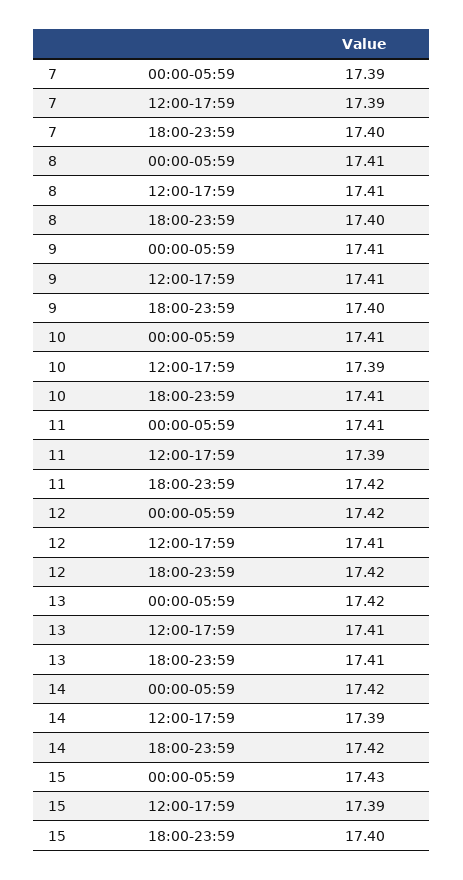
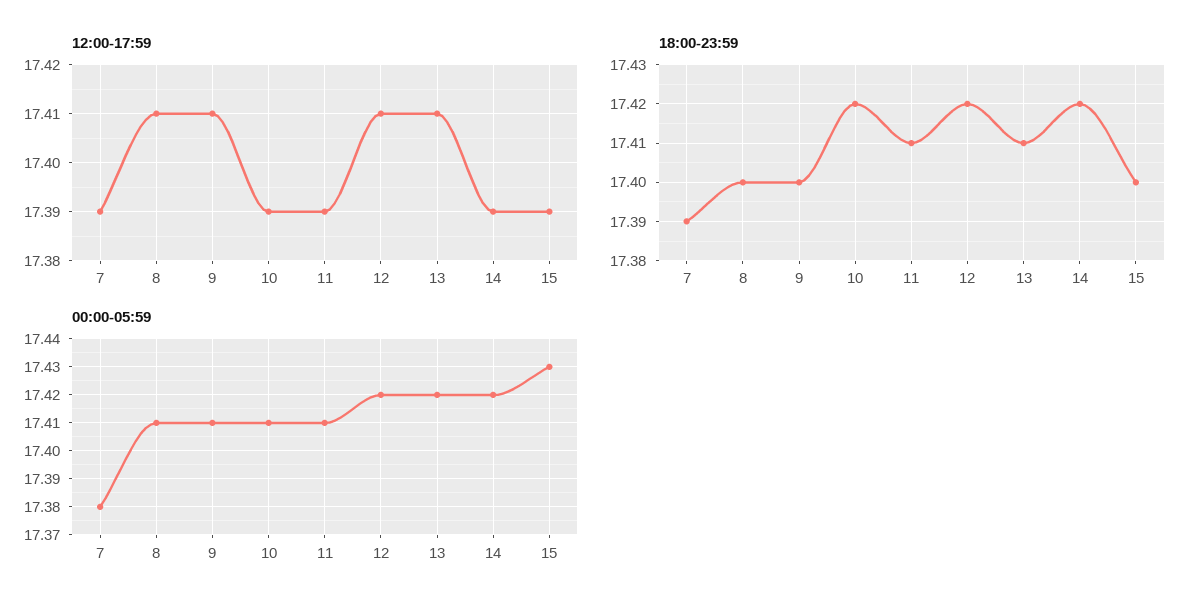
00:00-05:59, 7: 17.39 -> 17.38
18:00-23:59, 7: 17.4 -> 17.39
18:00-23:59, 10: 17.41 -> 17.42
18:00-23:59, 11: 17.42 -> 17.41

